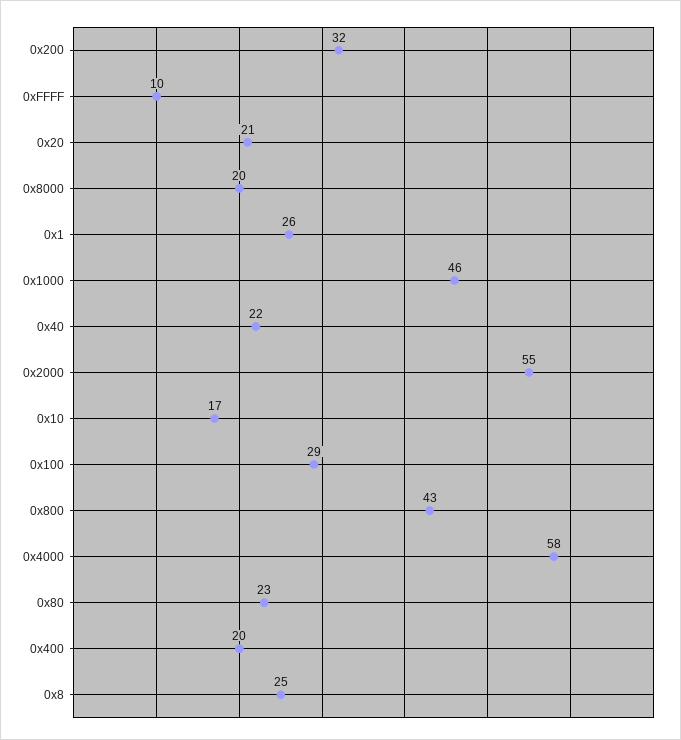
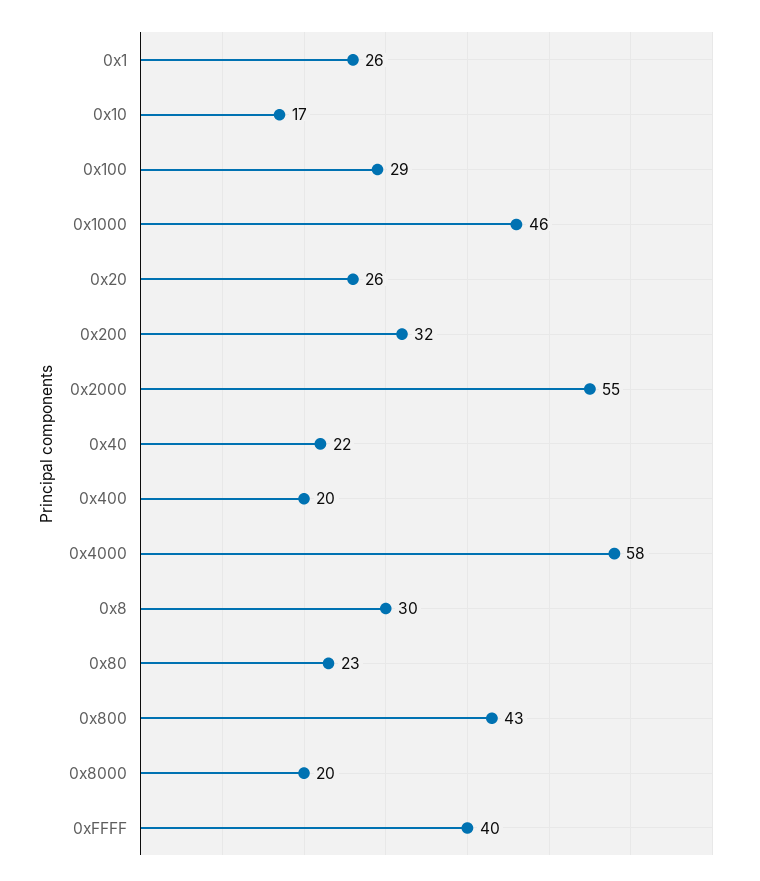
0xFFFF: 10 -> 40
0x20: 21 -> 26
0x8: 25 -> 30

